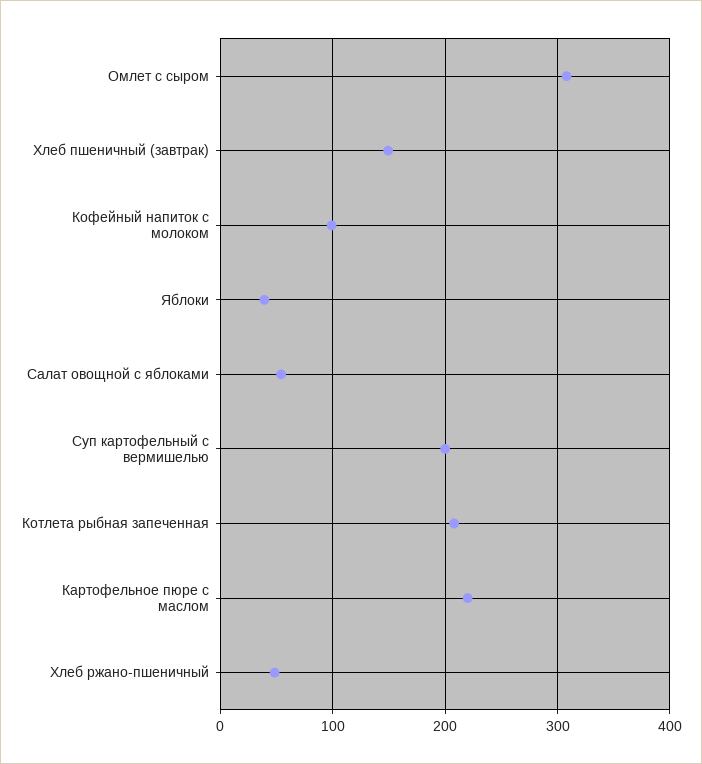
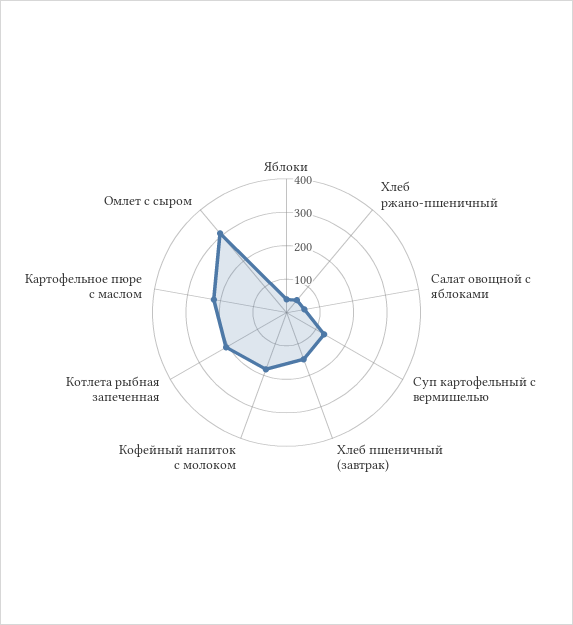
Кофейный напиток с молоком: 100 -> 175
Суп картофельный с вермишелью: 200 -> 125

